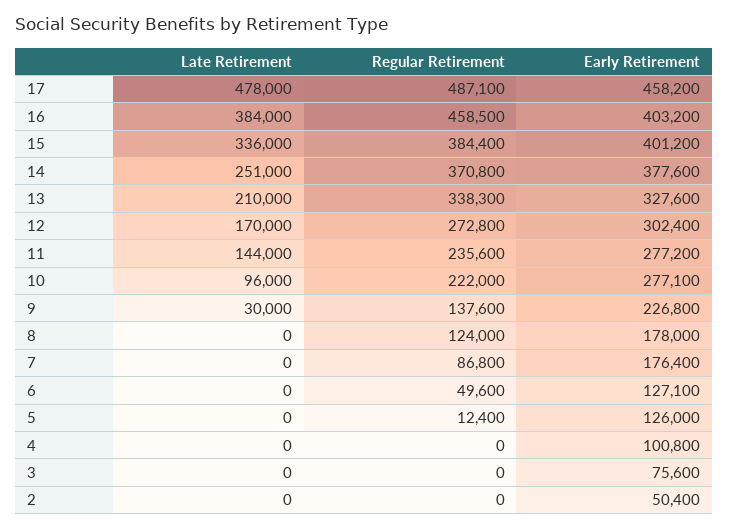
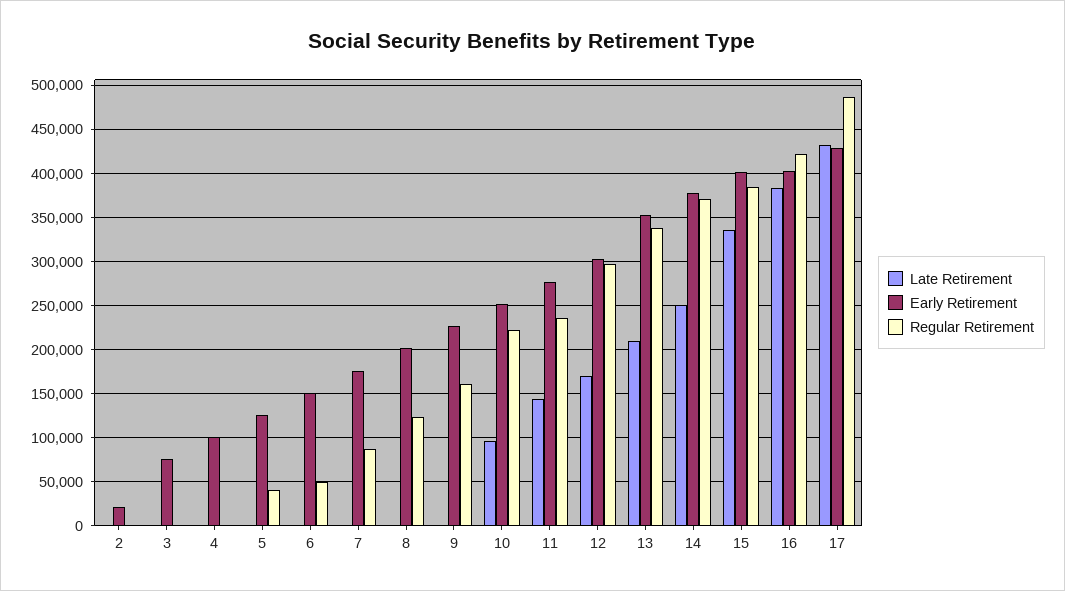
Late Retirement, 17: 478000 -> 430000
Early Retirement, 17: 458200 -> 430000
Regular Retirement, 16: 458500 -> 420000
Early Retirement, 13: 327600 -> 350000
Regular Retirement, 12: 272800 -> 300000
Early Retirement, 10: 277100 -> 250000
Late Retirement, 9: 30000 -> 0
Regular Retirement, 9: 137600 -> 160000
Early Retirement, 8: 178000 -> 200000
Early Retirement, 6: 127100 -> 150000
Regular Retirement, 5: 12400 -> 40000
Early Retirement, 2: 50400 -> 20000

